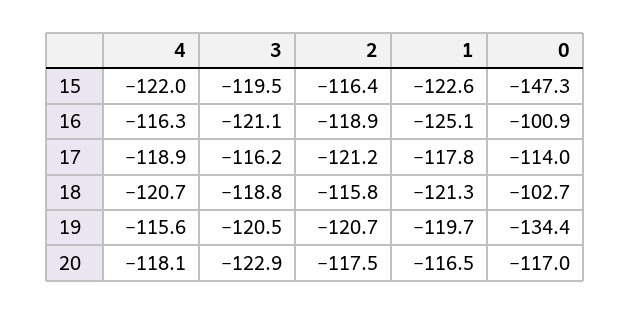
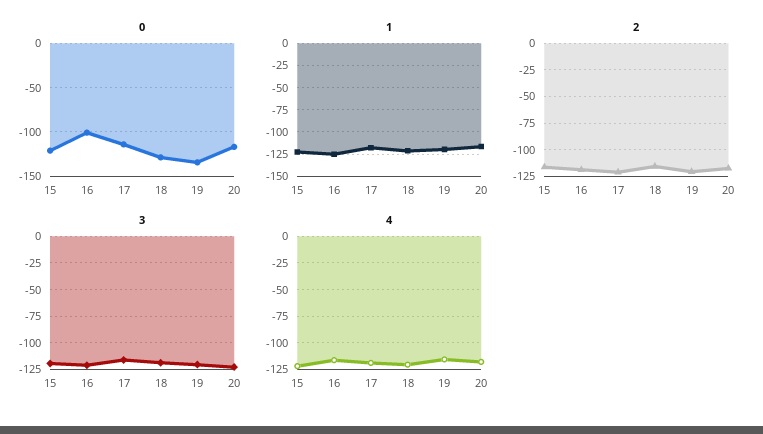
0, 15: -147.3 -> -120
0, 18: -102.7 -> -130

